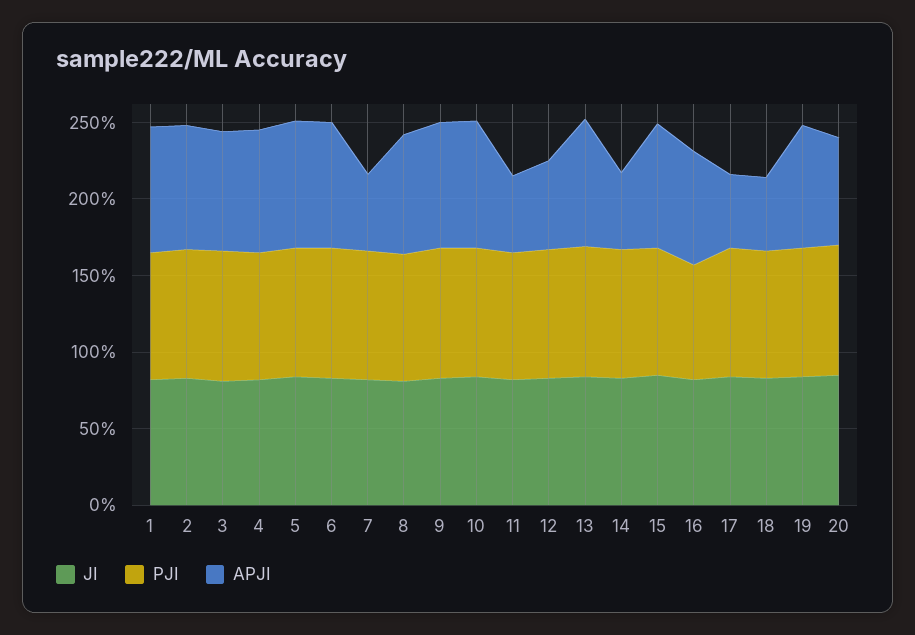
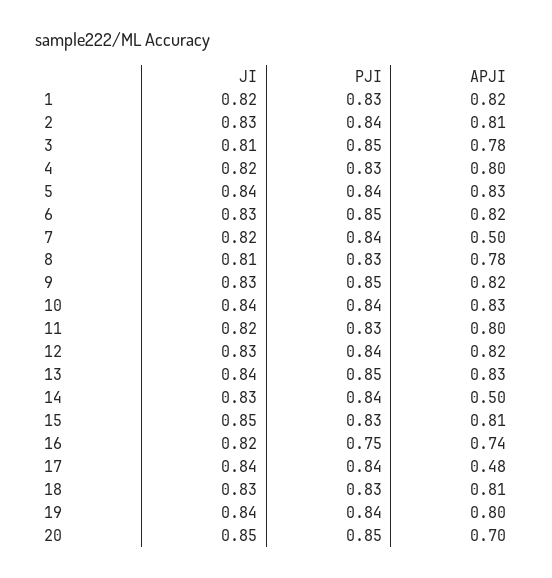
APJI, 11: 0.5 -> 0.8
APJI, 12: 0.6 -> 0.82
APJI, 18: 0.5 -> 0.81

